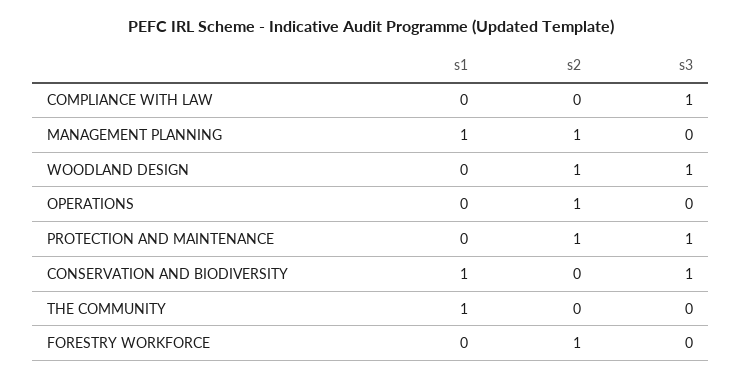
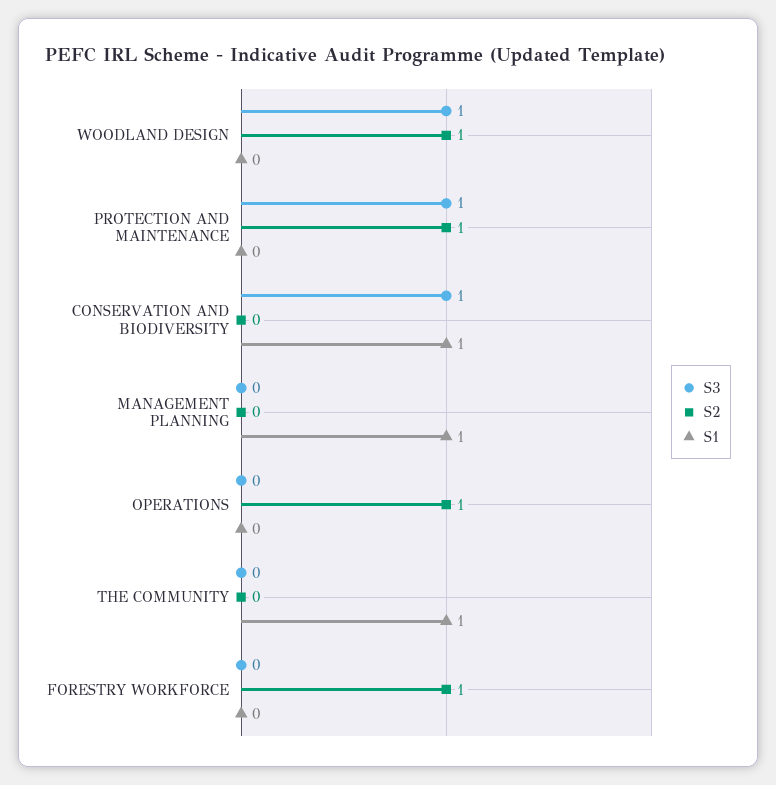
s1, COMPLIANCE WITH LAW: 0 -> none
s2, COMPLIANCE WITH LAW: 0 -> none
s3, COMPLIANCE WITH LAW: 1 -> none
s2, MANAGEMENT PLANNING: 1 -> 0

